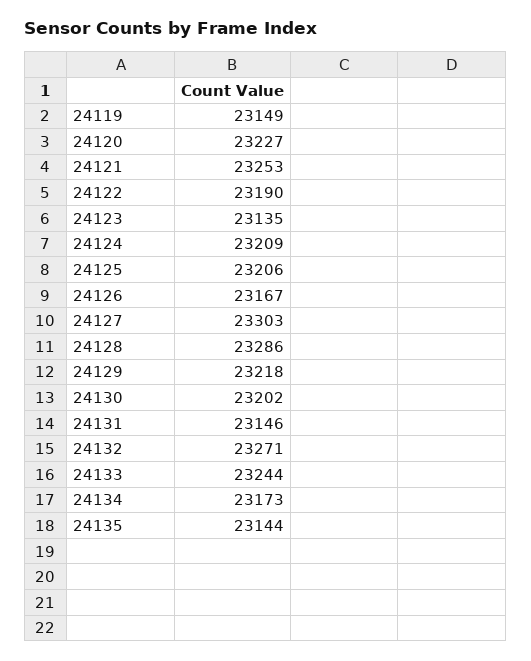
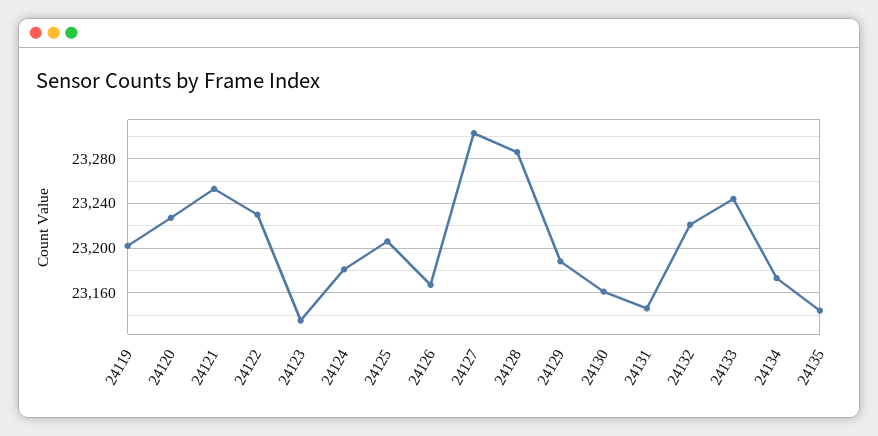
24119: 23149 -> 23200
24122: 23190 -> 23230
24124: 23209 -> 23180
24129: 23218 -> 23190
24130: 23202 -> 23160
24132: 23271 -> 23220

